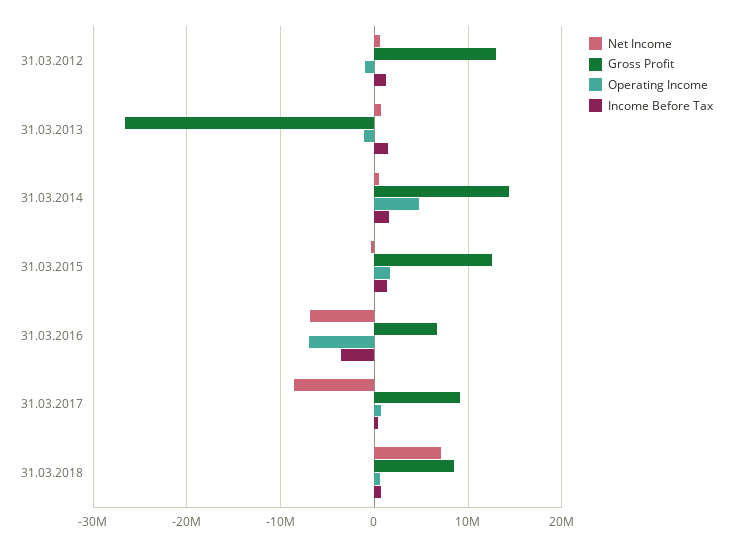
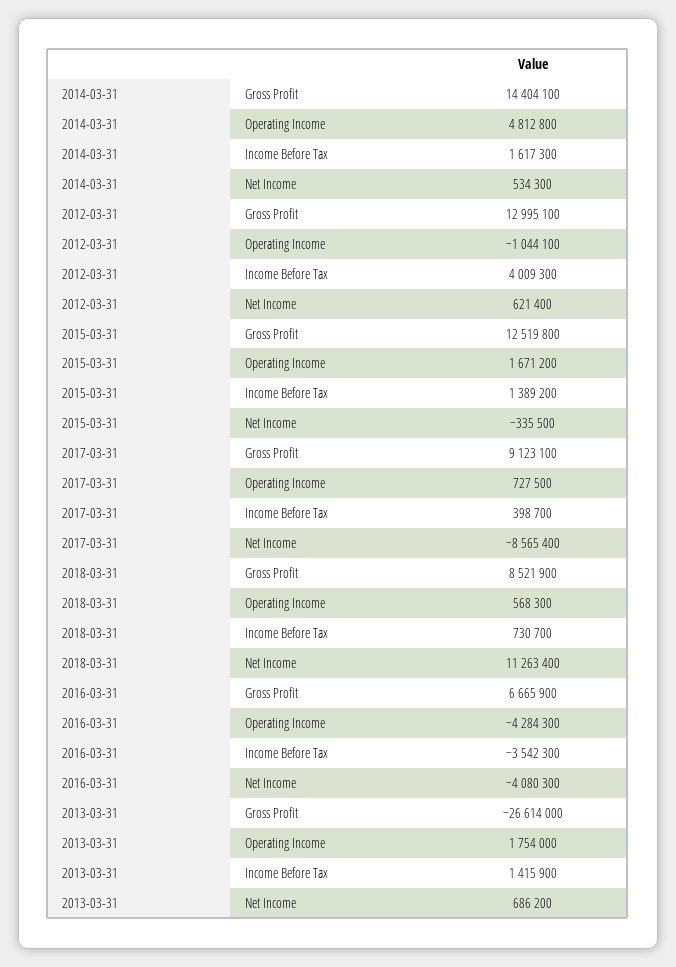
Income Before Tax, 31.03.2012: 1000000 -> 4009300
Operating Income, 31.03.2013: -1000000 -> 1754000
Net Income, 31.03.2016: -7000000 -> -4080300
Operating Income, 31.03.2016: -7000000 -> -4284300
Net Income, 31.03.2018: 7000000 -> 11263400

